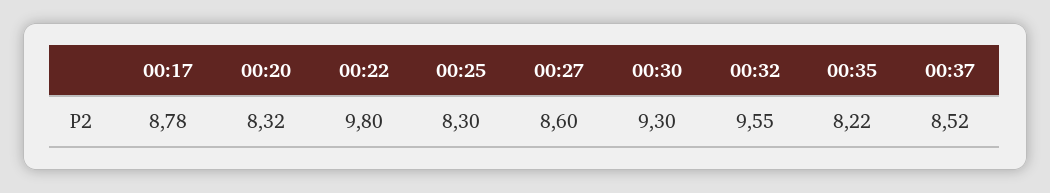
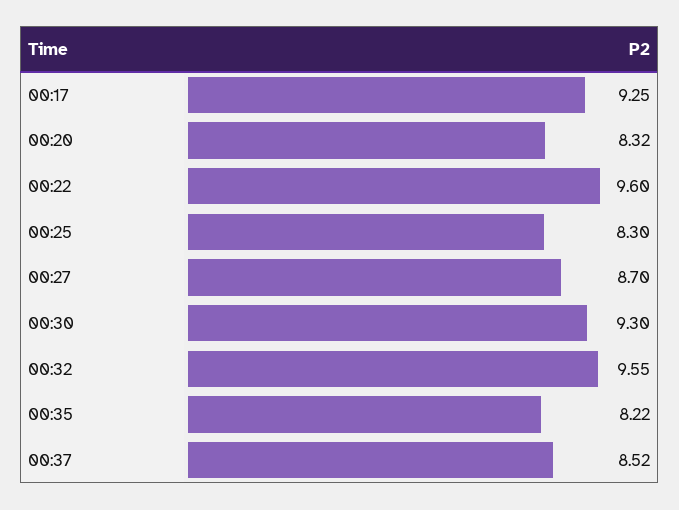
00:17: 8.78 -> 9.25
00:22: 9.8 -> 9.6
00:27: 8.6 -> 8.7

